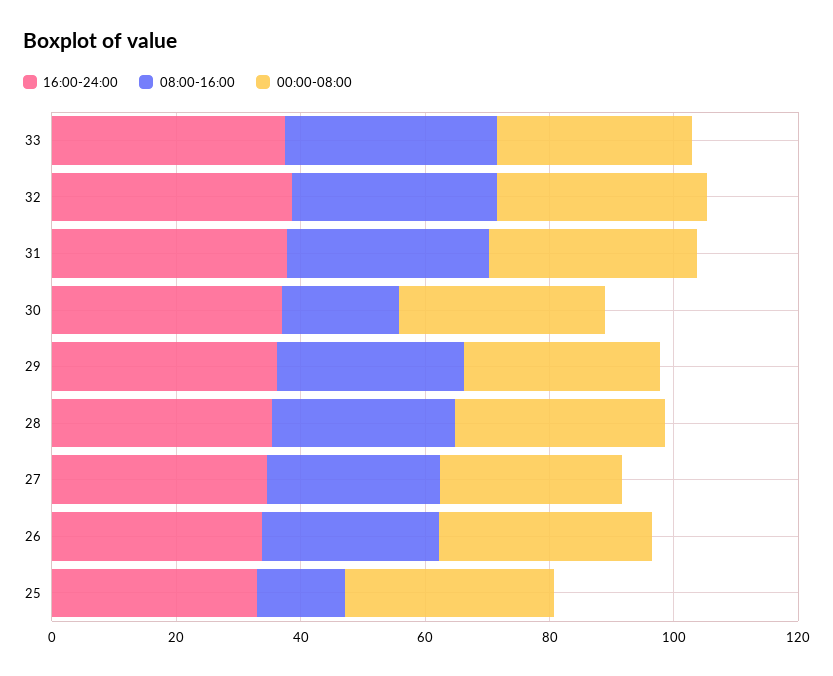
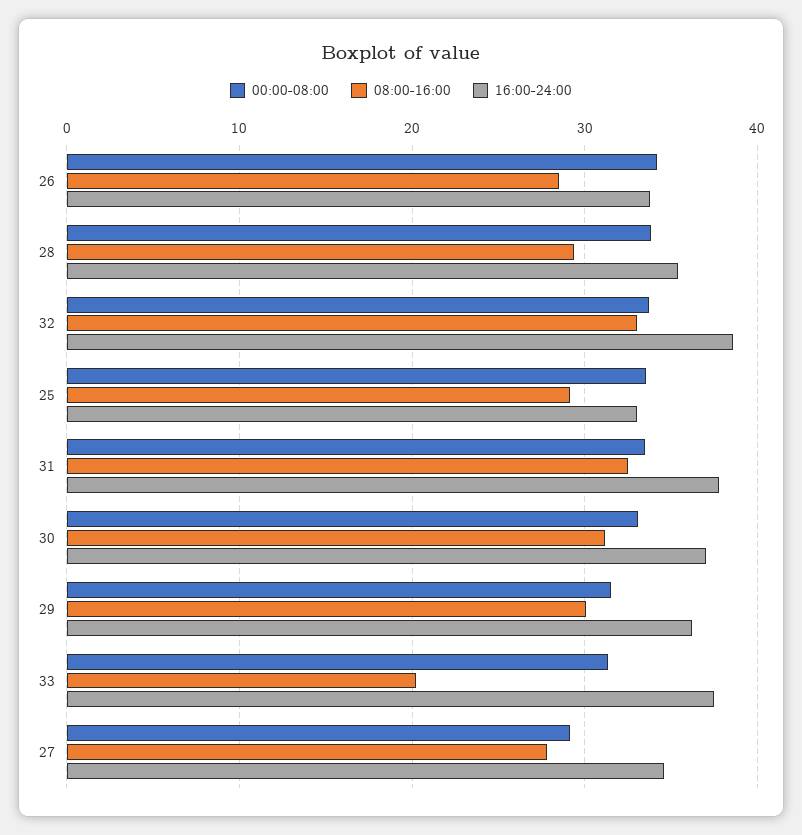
08:00-16:00, 33: 35 -> 20
08:00-16:00, 30: 20 -> 31
08:00-16:00, 25: 15 -> 29

